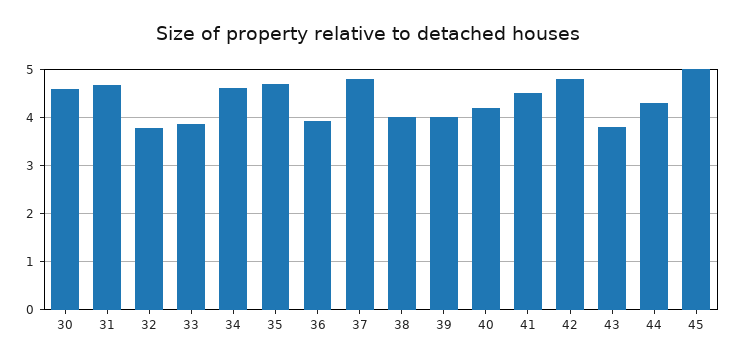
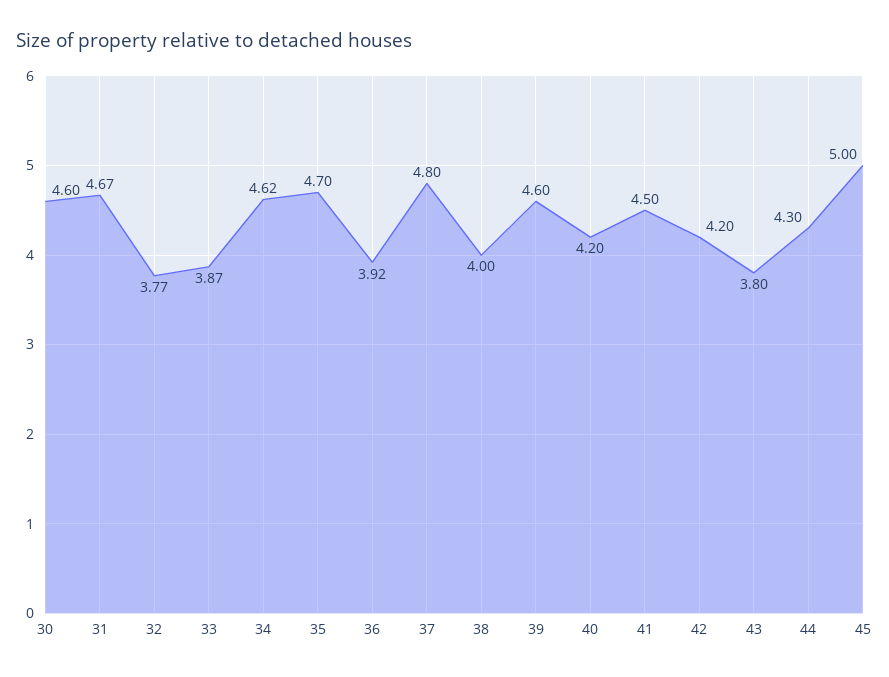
39: 4 -> 4.6
42: 4.8 -> 4.2

